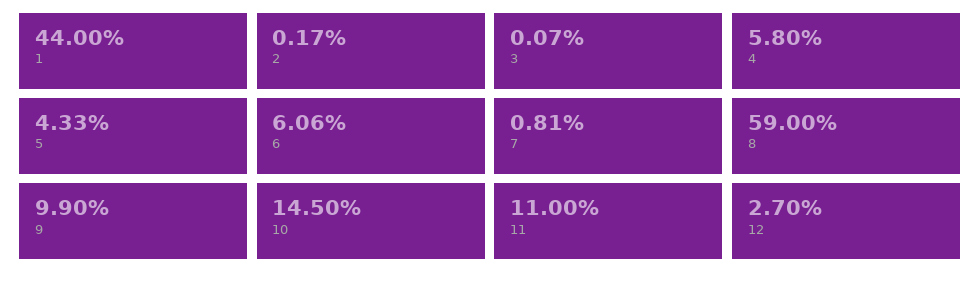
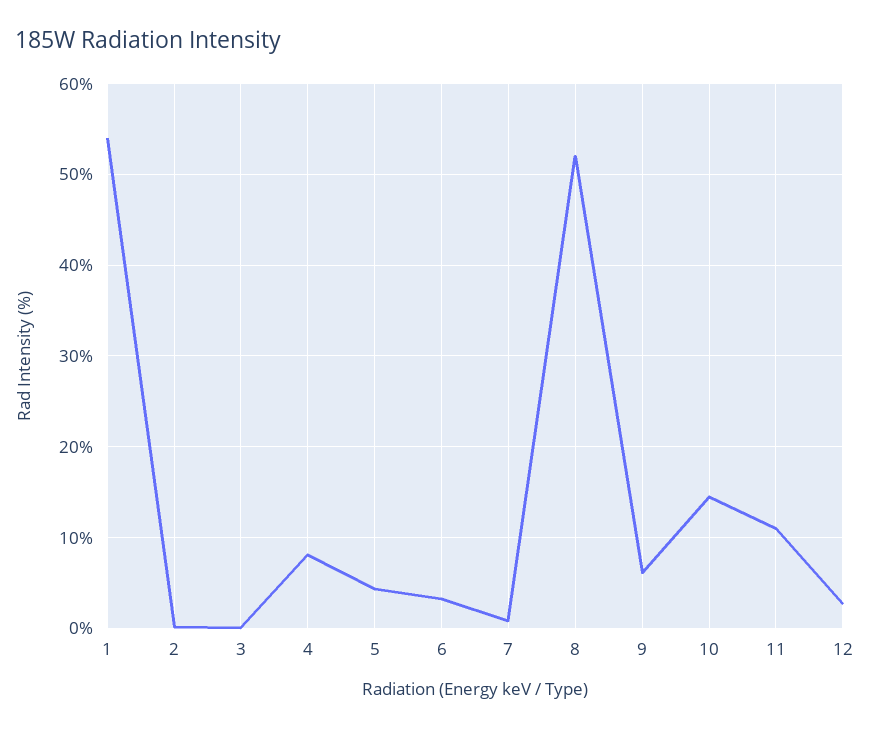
1: 44 -> 54
4: 5.8 -> 8
6: 6.06 -> 3
8: 59 -> 52
9: 9.9 -> 6

